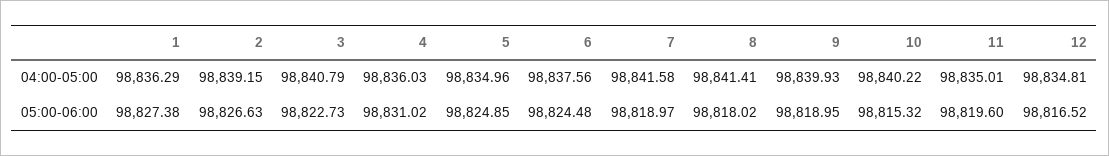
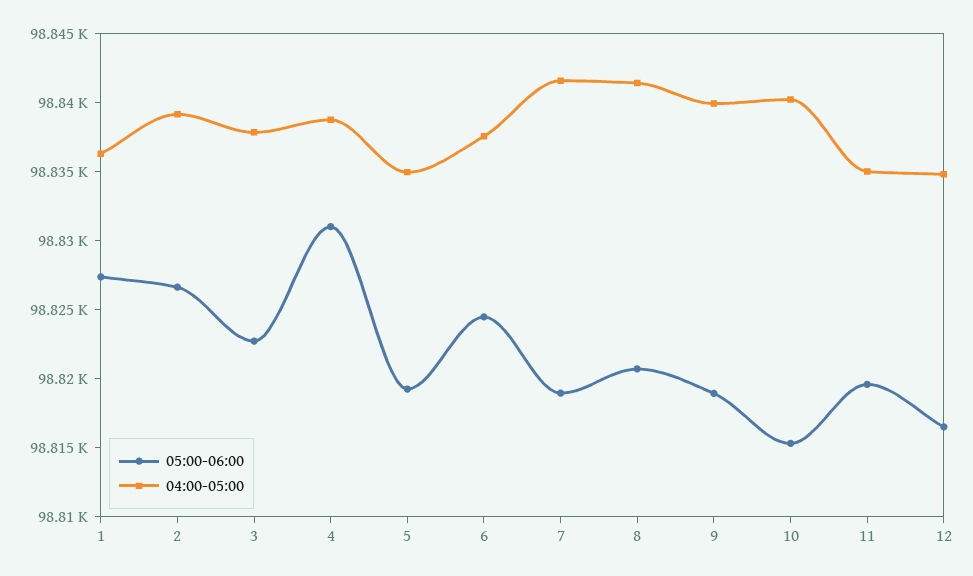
04:00-05:00, 3: 98840.79 -> 98838
04:00-05:00, 4: 98836.03 -> 98839
05:00-06:00, 5: 98824.85 -> 98819
05:00-06:00, 8: 98818.02 -> 98821

